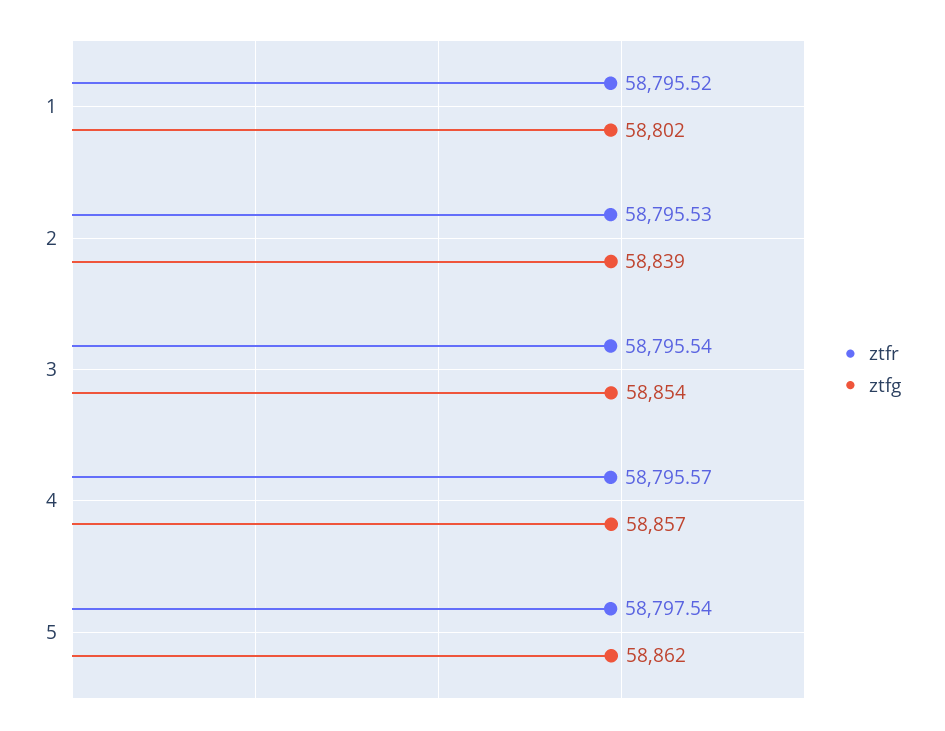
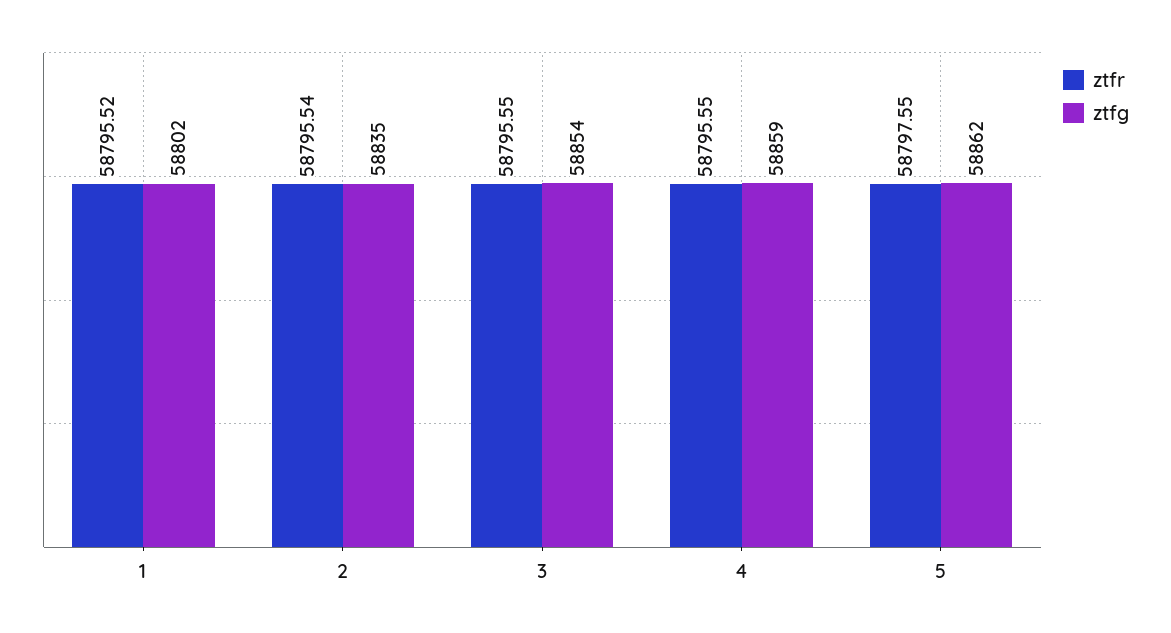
ztfr, 2: 58795.53 -> 58795.54
ztfg, 2: 58839 -> 58835
ztfr, 3: 58795.54 -> 58795.55
ztfr, 4: 58795.57 -> 58795.55
ztfg, 4: 58857 -> 58859
ztfr, 5: 58797.54 -> 58797.55

